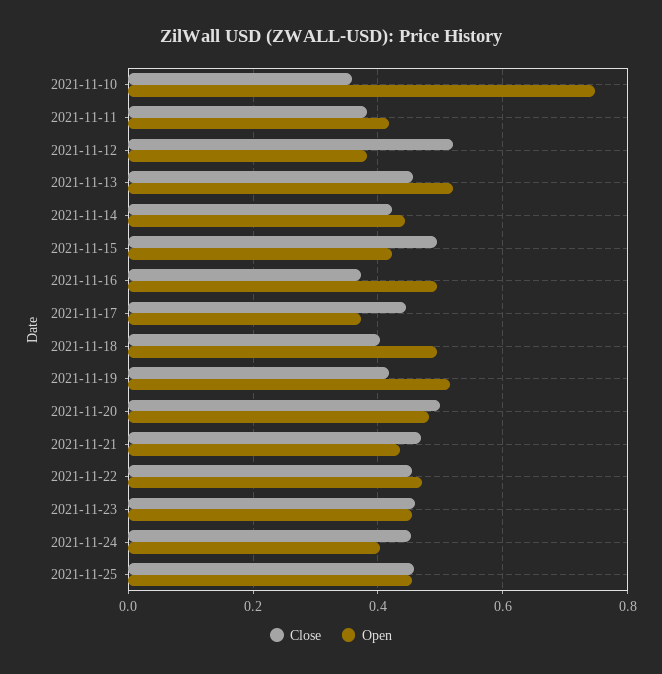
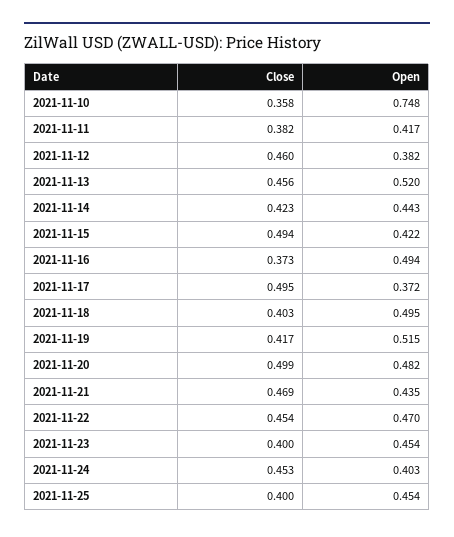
Close, 2021-11-12: 0.52 -> 0.46
Close, 2021-11-17: 0.44 -> 0.495
Close, 2021-11-23: 0.46 -> 0.4
Close, 2021-11-25: 0.46 -> 0.4

